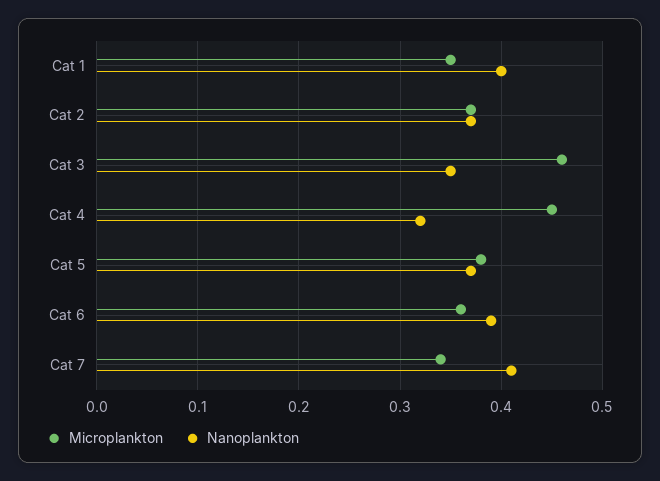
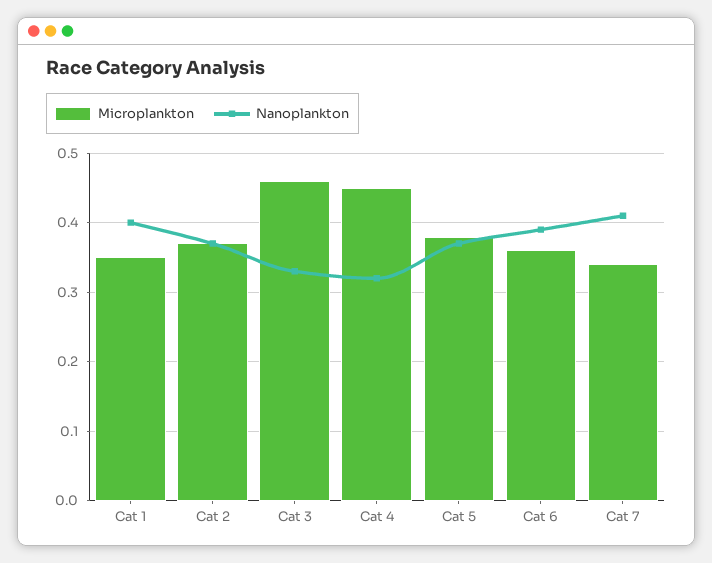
Nanoplankton, Cat 3: 0.35 -> 0.33

